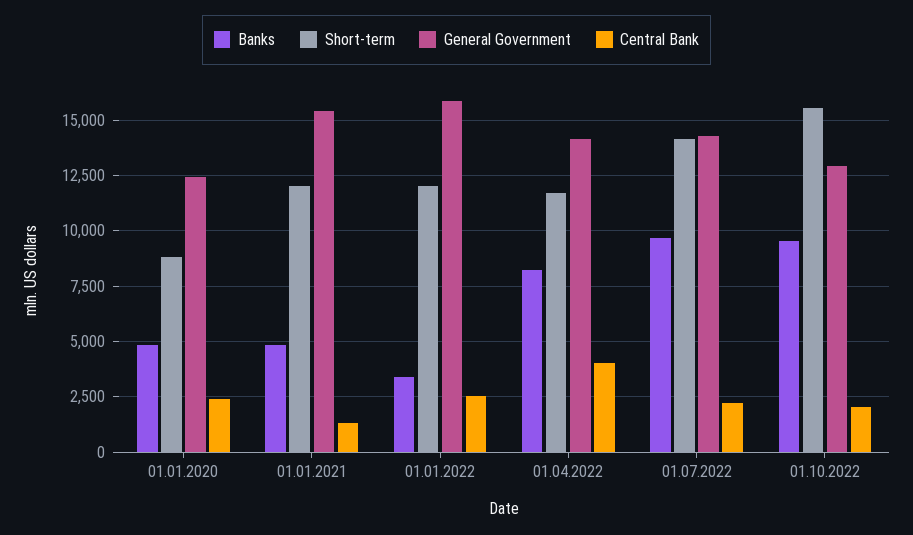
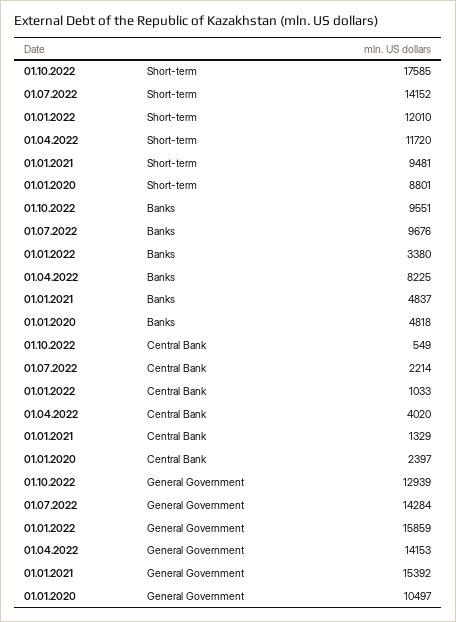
General Government, 01.01.2020: 12500 -> 10497
Short-term, 01.01.2021: 12000 -> 9481
Central Bank, 01.01.2022: 2500 -> 1033
Short-term, 01.10.2022: 15500 -> 17585
Central Bank, 01.10.2022: 2000 -> 549

